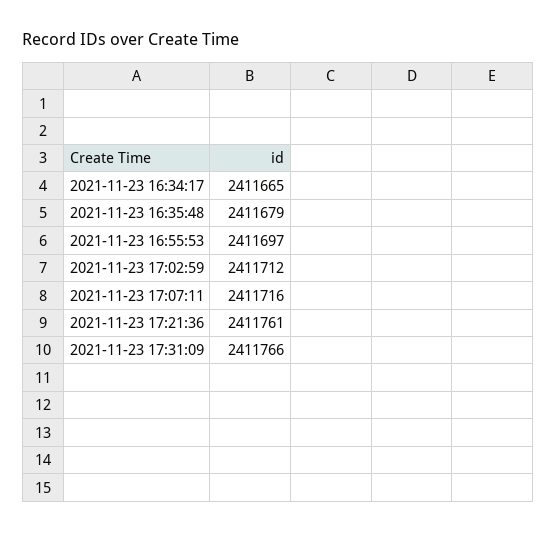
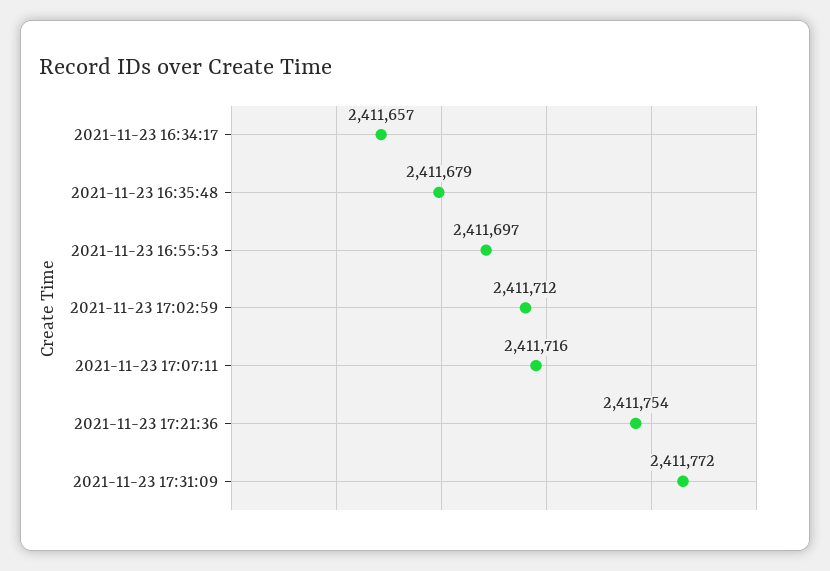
2021-11-23 16:34:17: 2411665 -> 2411657
2021-11-23 17:21:36: 2411761 -> 2411754
2021-11-23 17:31:09: 2411766 -> 2411772

